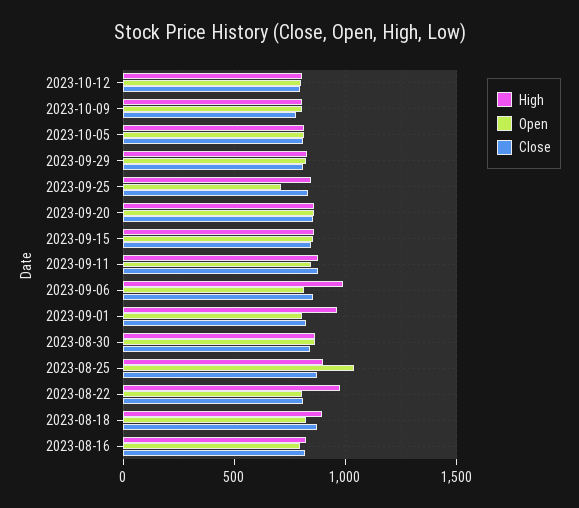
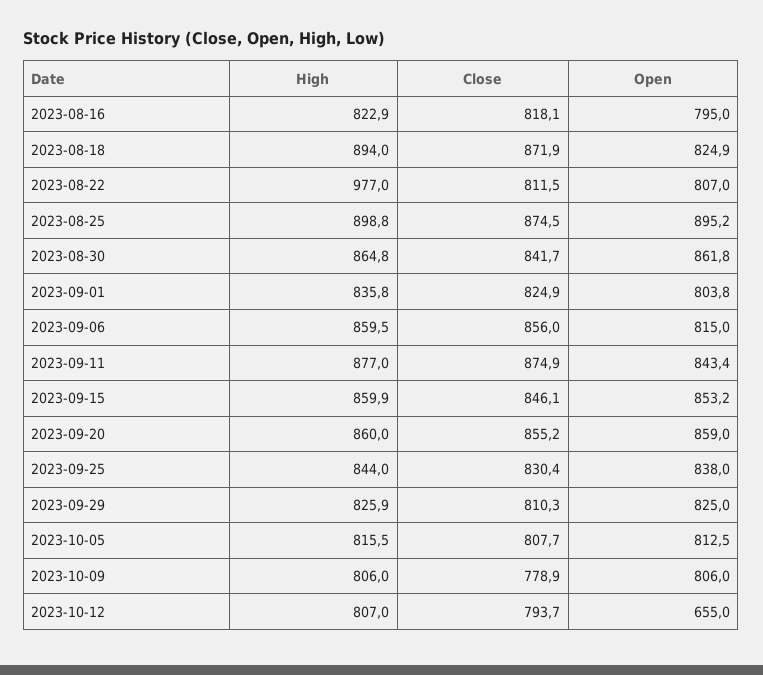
Open, 2023-10-12: 800 -> 655
Open, 2023-09-25: 700 -> 838
High, 2023-09-06: 1000 -> 859.5
High, 2023-09-01: 950 -> 835.8
Open, 2023-08-25: 1050 -> 895.2

